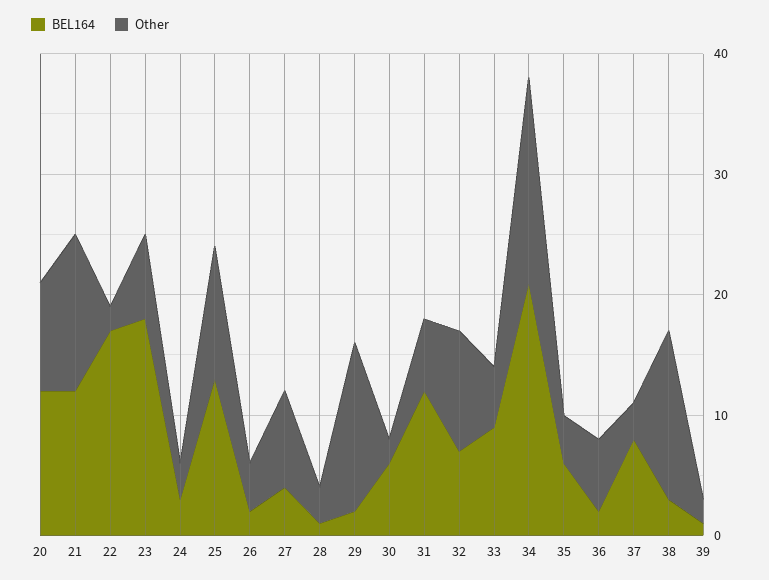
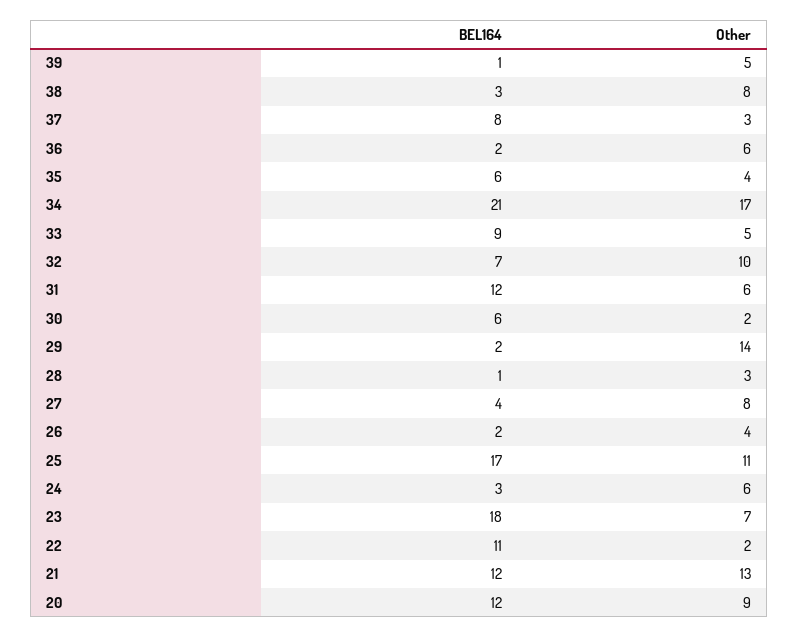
BEL164, 22: 17 -> 11
Other, 24: 3 -> 6
BEL164, 25: 13 -> 17
Other, 38: 14 -> 8
Other, 39: 2 -> 5

